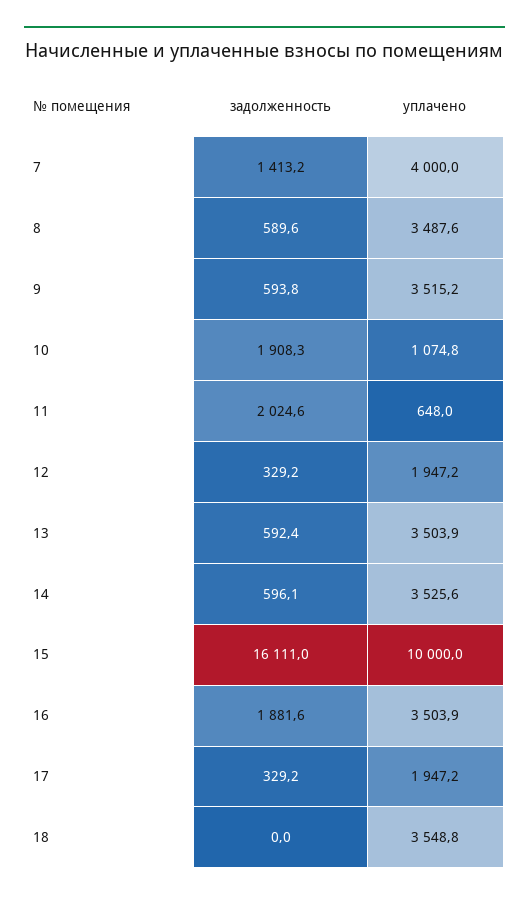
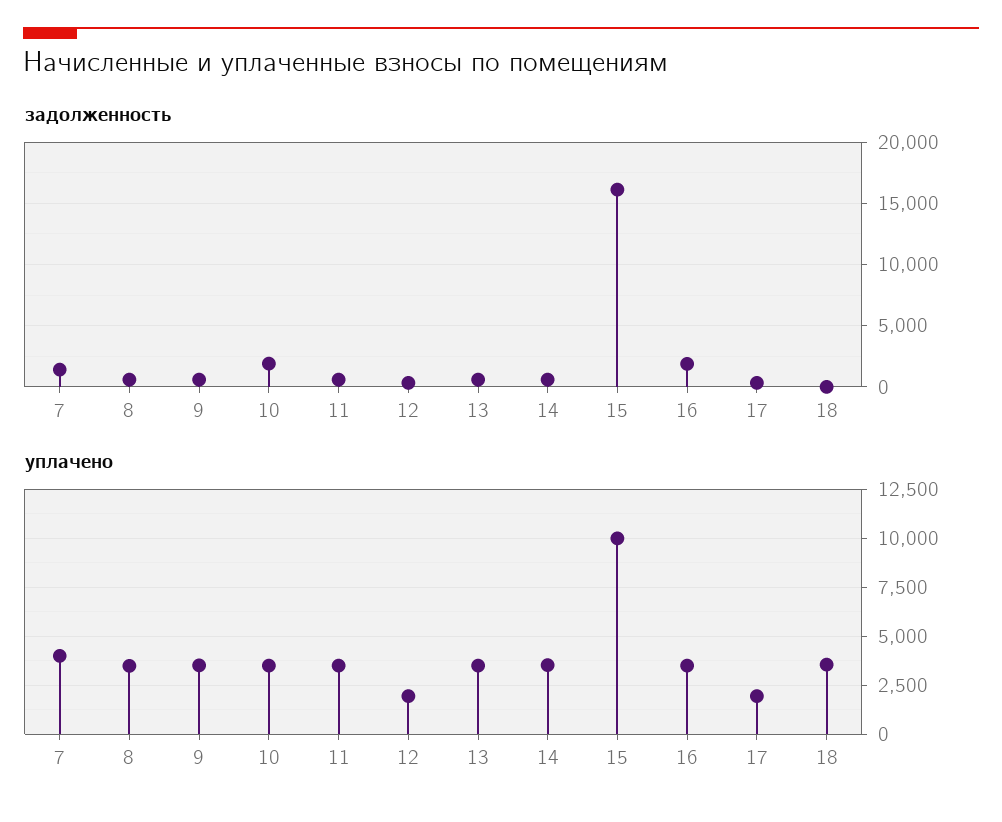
уплачено, 10: 1074.8 -> 3500
задолженность, 11: 2024.6 -> 500
уплачено, 11: 648 -> 3500

